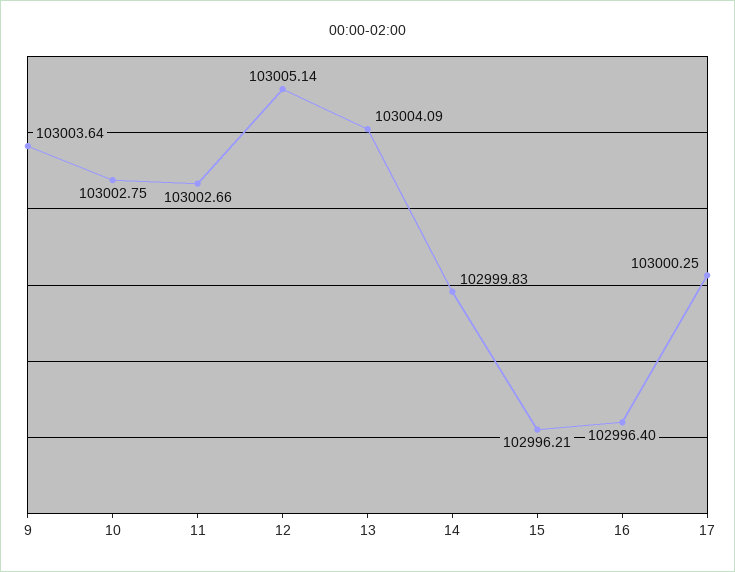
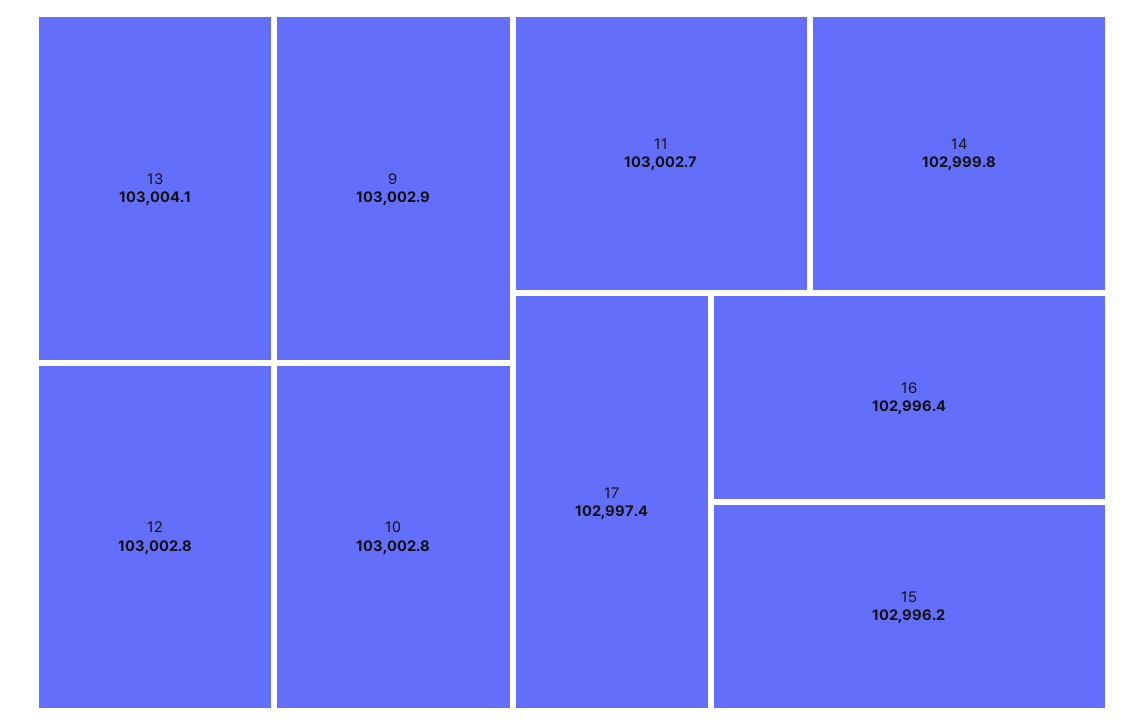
9: 103003.64 -> 103002.9
12: 103005.14 -> 103002.8
17: 103000.25 -> 102997.4

